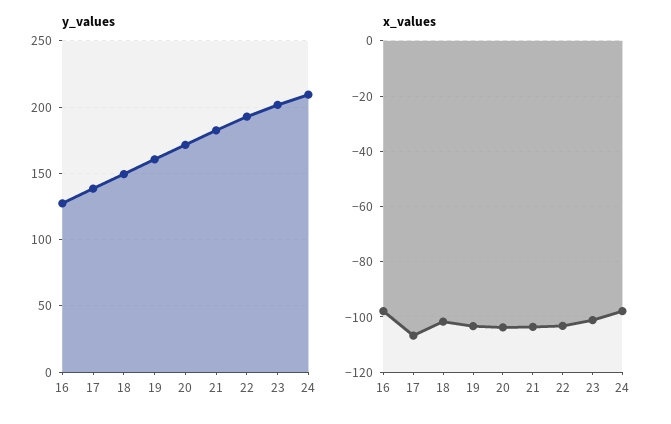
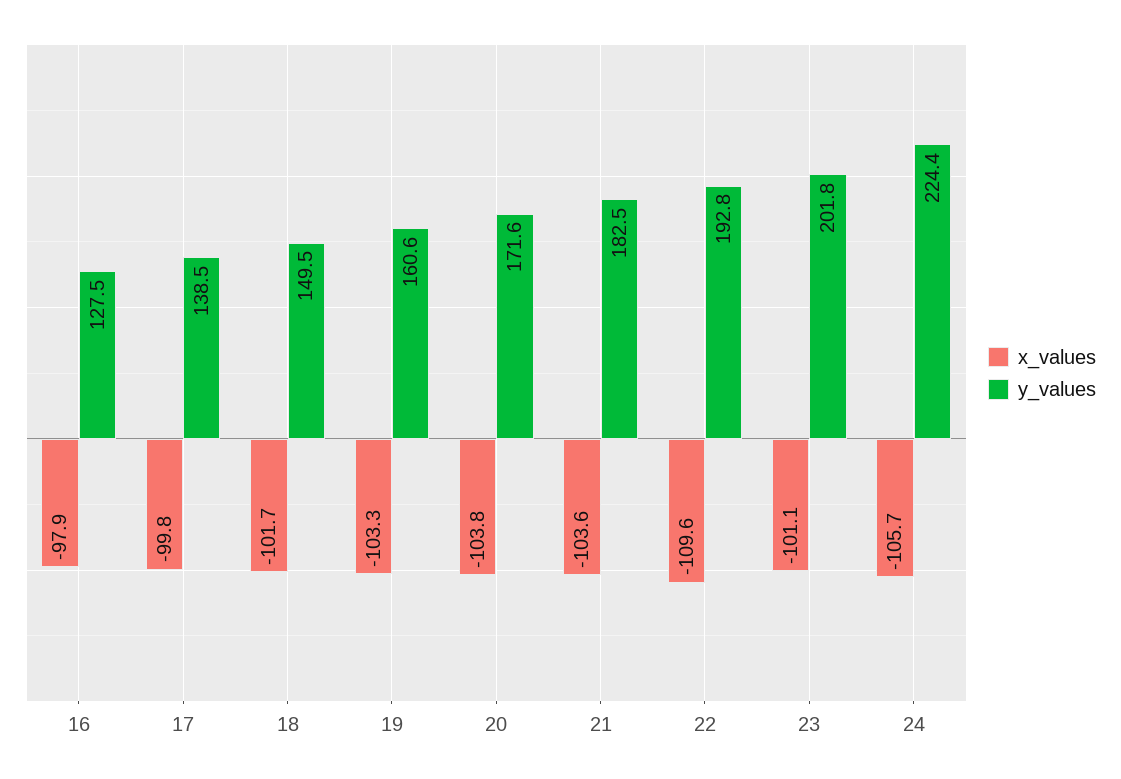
y_values, 24: 210 -> 224.4
x_values, 17: -107.5 -> -99.8
x_values, 22: -102.5 -> -109.6
x_values, 24: -97.5 -> -105.7

